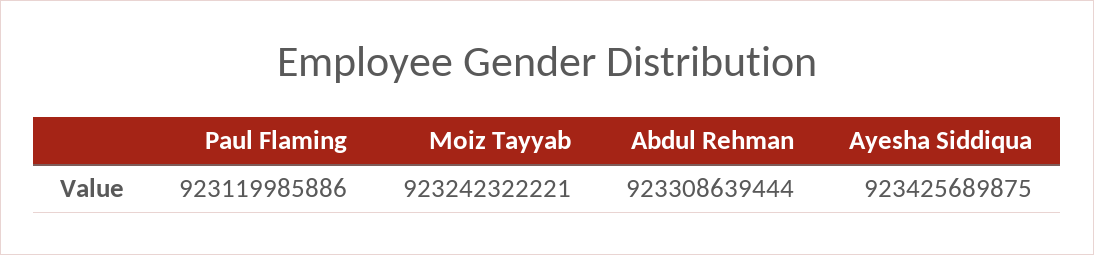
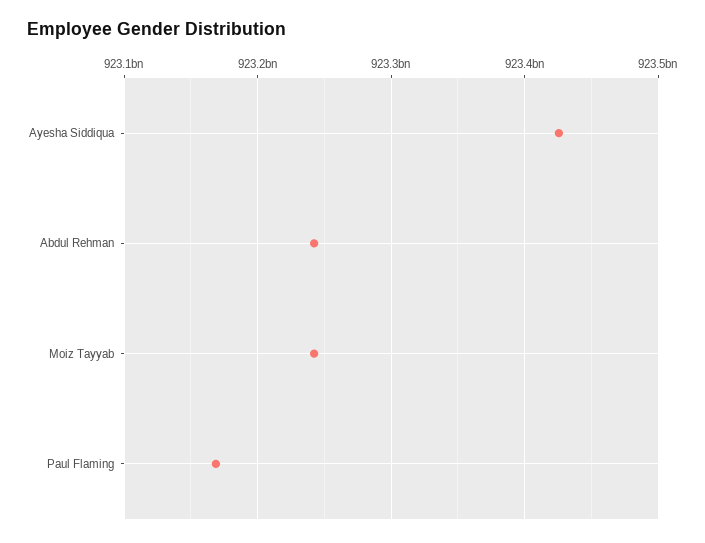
Paul Flaming: 923119985886 -> 923170000000
Abdul Rehman: 923308639444 -> 923240000000

